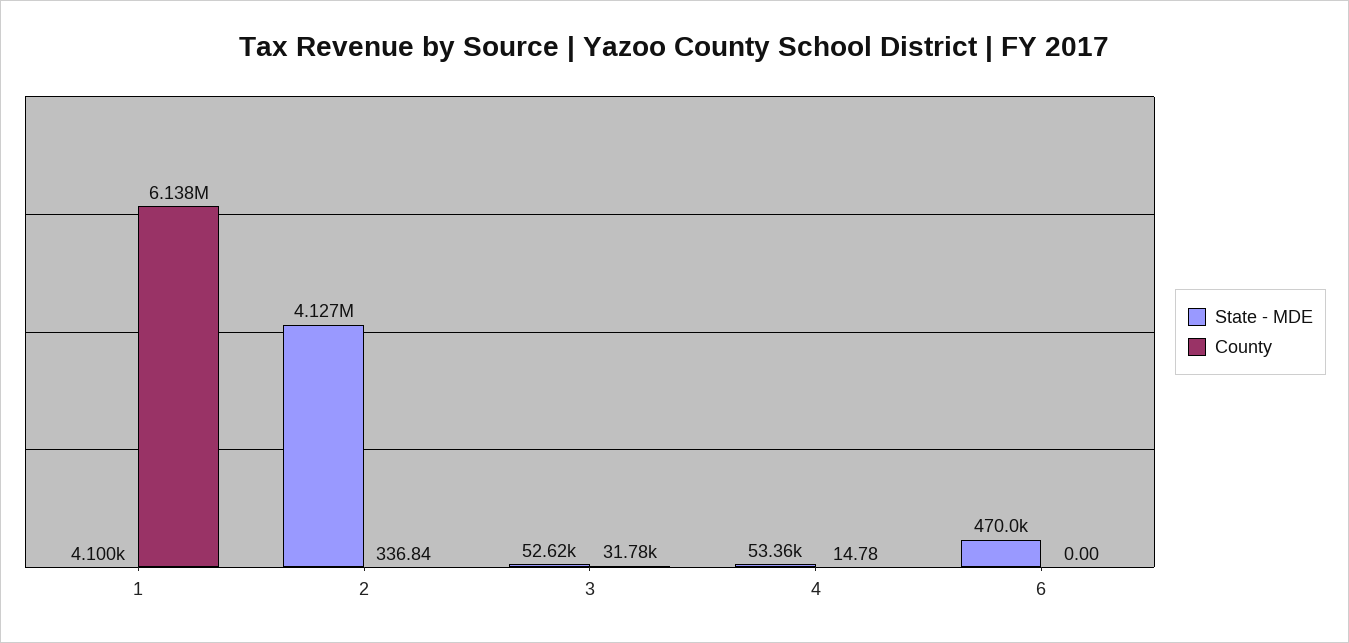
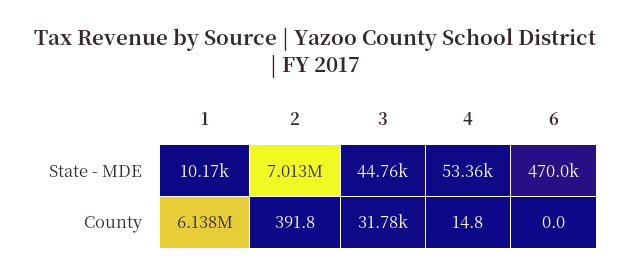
State - MDE, 1: 4100 -> 10170
State - MDE, 2: 4127000 -> 7013000
County, 2: 336.84 -> 391.8
State - MDE, 3: 52620 -> 44760

